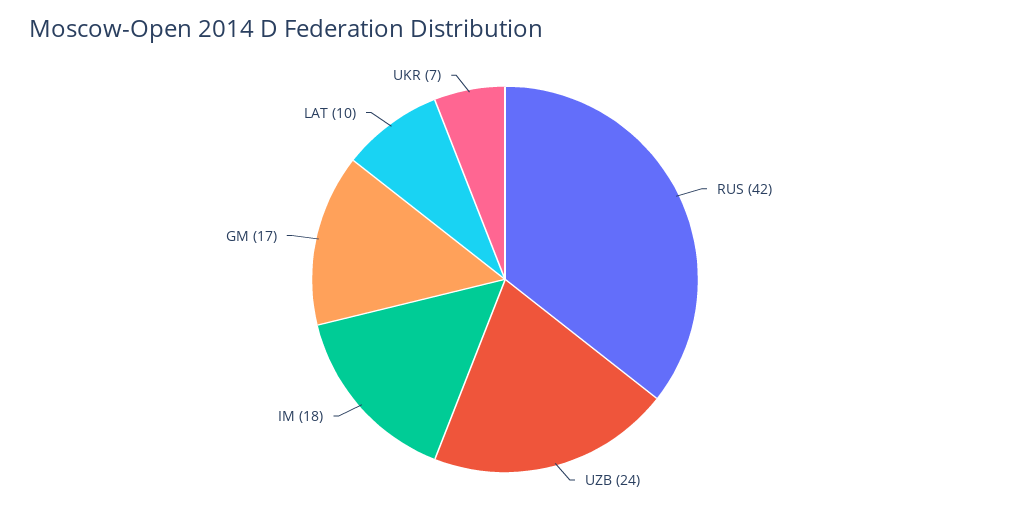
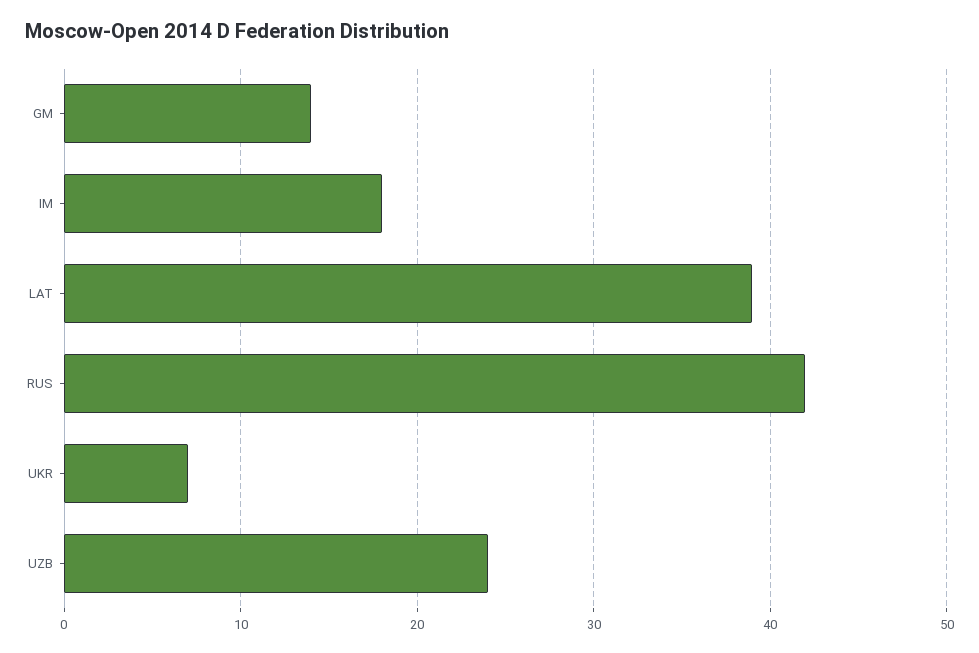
GM: 17 -> 14
LAT: 10 -> 39

